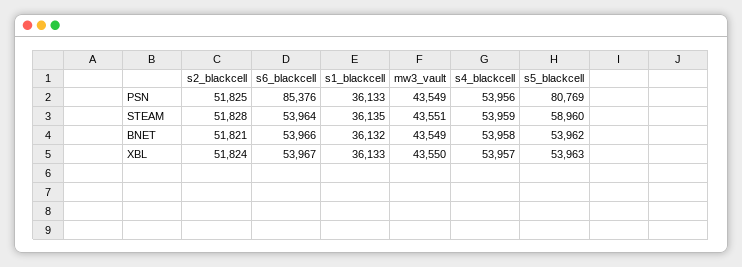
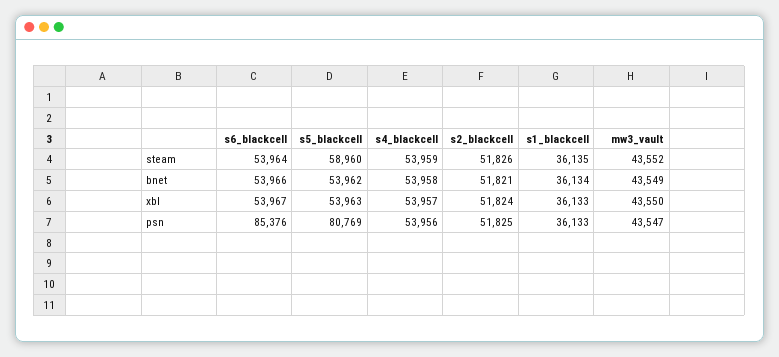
mw3_vault, PSN: 43549 -> 43547
s2_blackcell, STEAM: 51828 -> 51826
mw3_vault, STEAM: 43551 -> 43552
s1_blackcell, BNET: 36132 -> 36134

